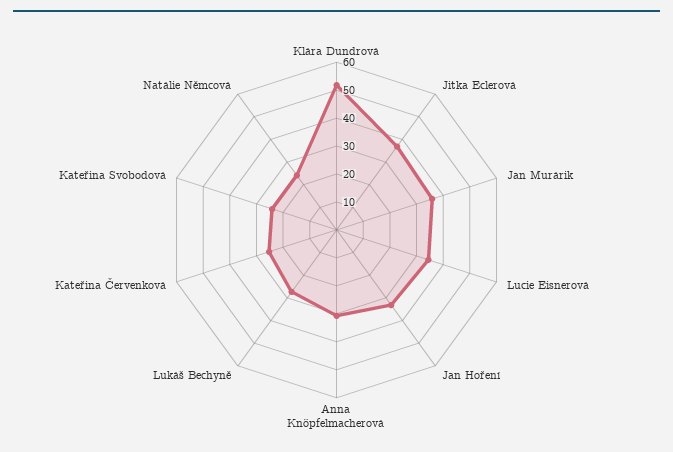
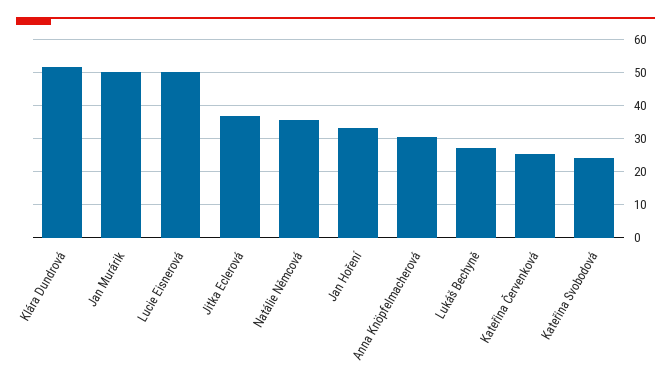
Jan Murárik: 35 -> 50
Lucie Eisnerová: 35 -> 50
Natálie Němcová: 25 -> 36

